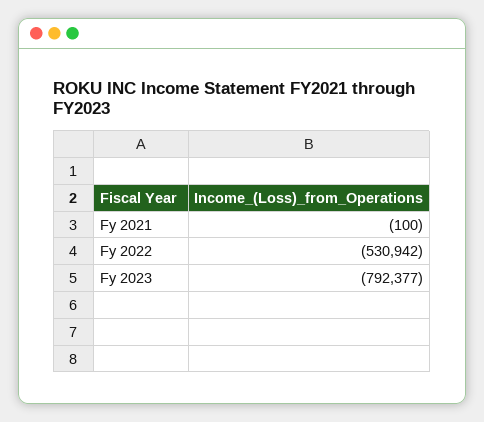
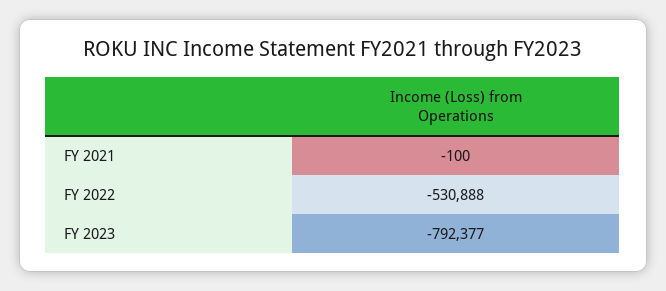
Fy 2022: -530942 -> -530888

